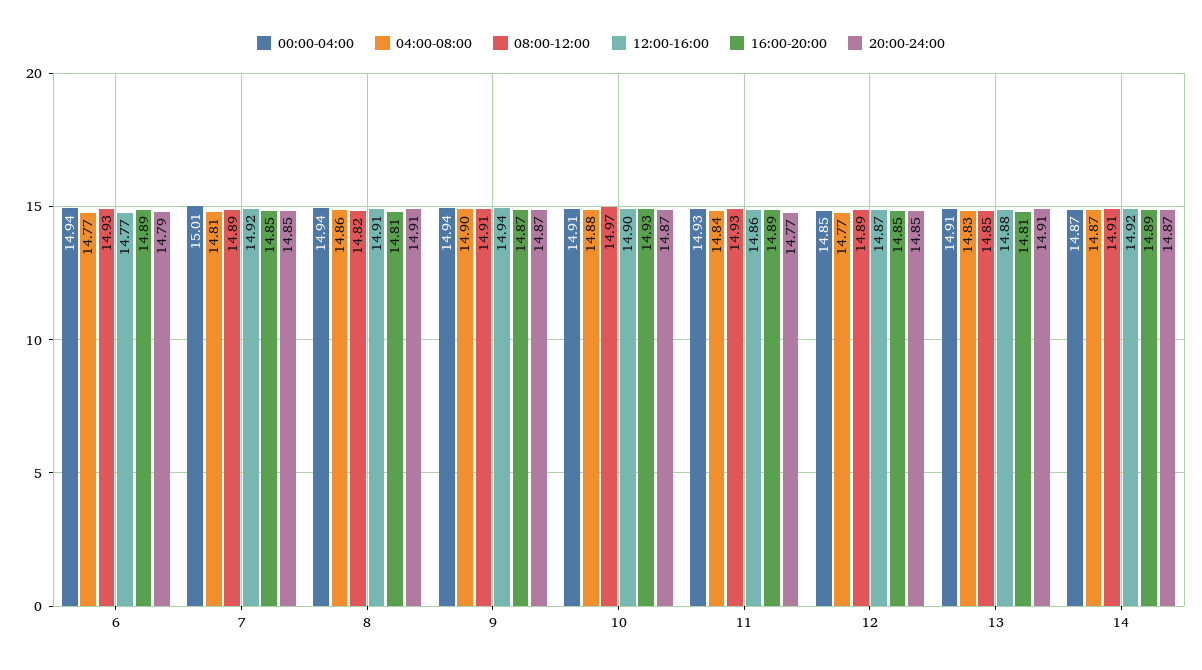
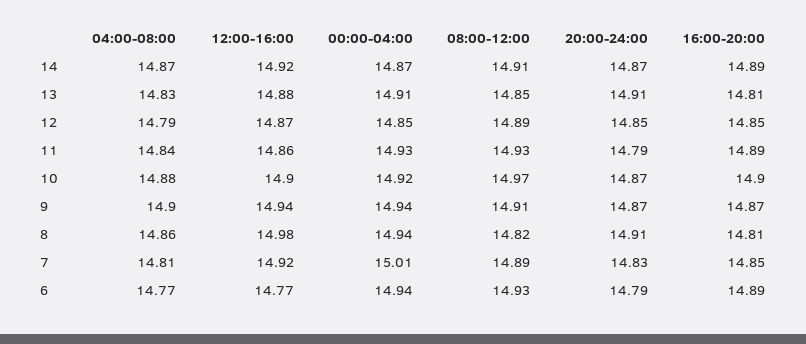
20:00-24:00, 7: 14.85 -> 14.83
12:00-16:00, 8: 14.91 -> 14.98
00:00-04:00, 10: 14.91 -> 14.92
16:00-20:00, 10: 14.93 -> 14.9
20:00-24:00, 11: 14.77 -> 14.79
04:00-08:00, 12: 14.77 -> 14.79

